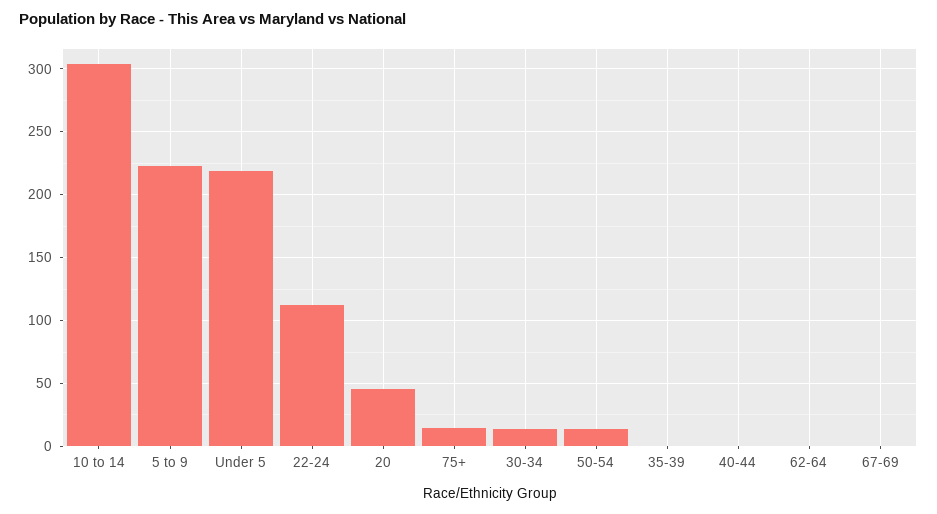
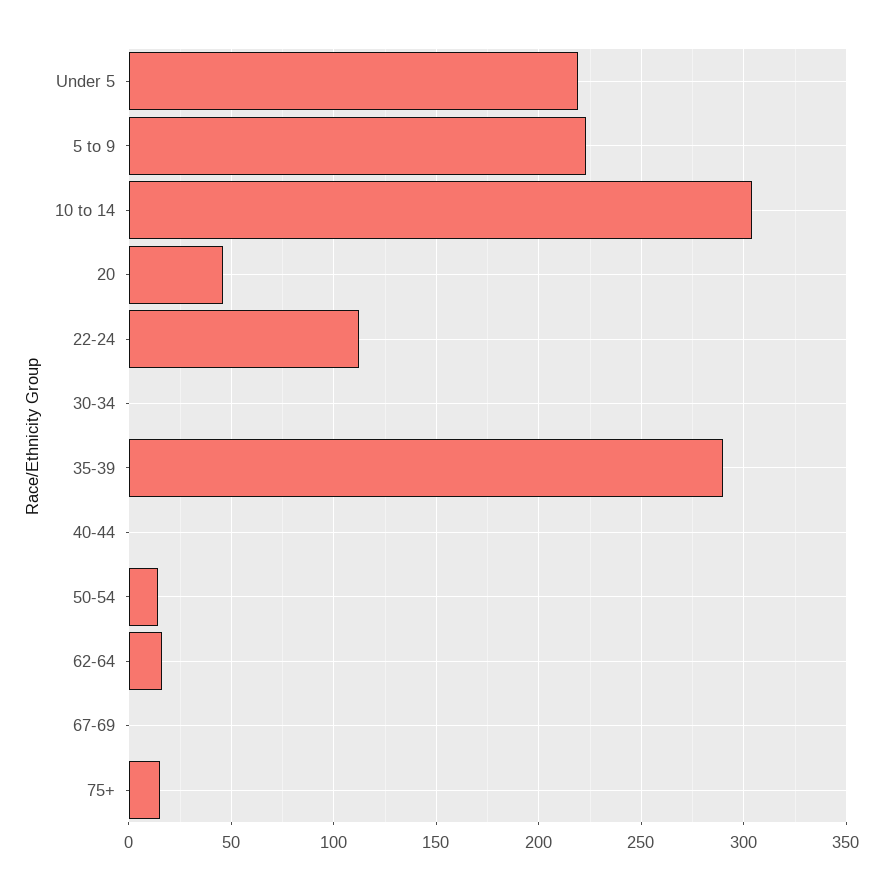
30-34: 15 -> 0
35-39: 0 -> 290
62-64: 0 -> 15

